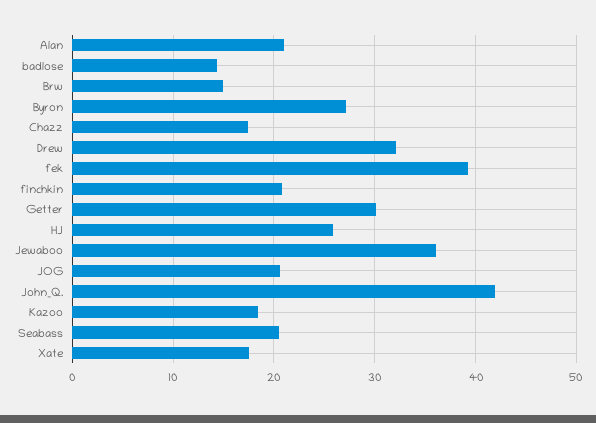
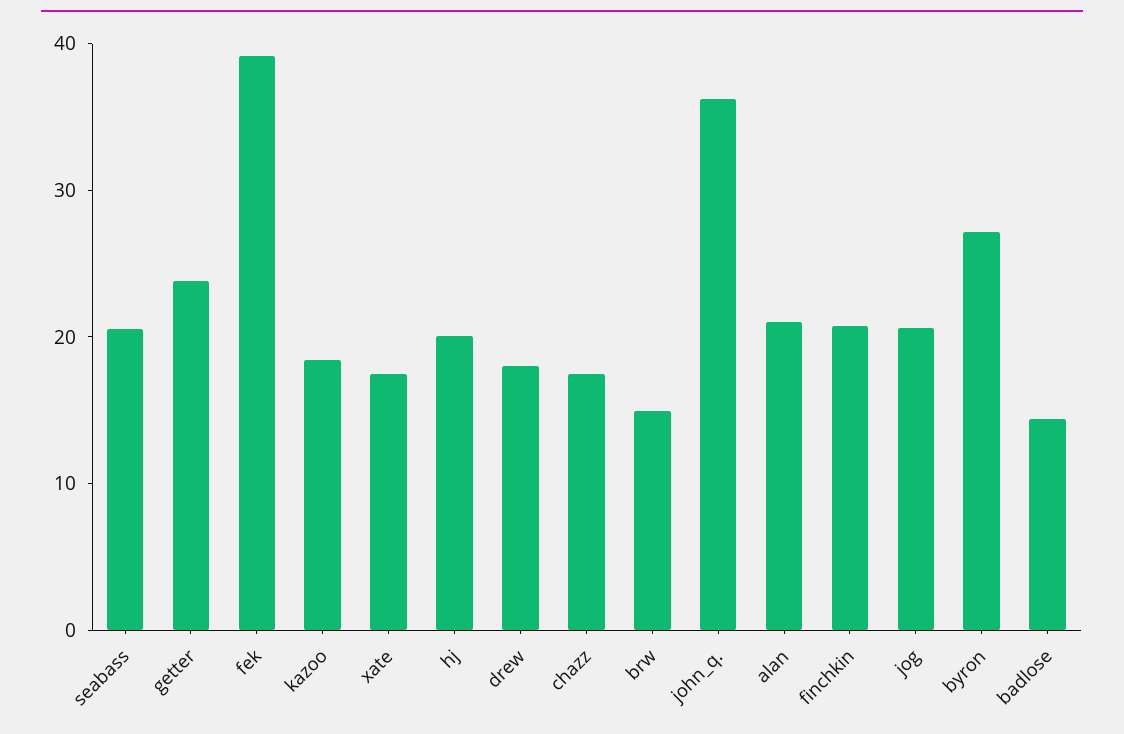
Drew: 32 -> 18
Getter: 30 -> 24
HJ: 26 -> 20
Jewaboo: 36 -> none
John_Q.: 42 -> 36

